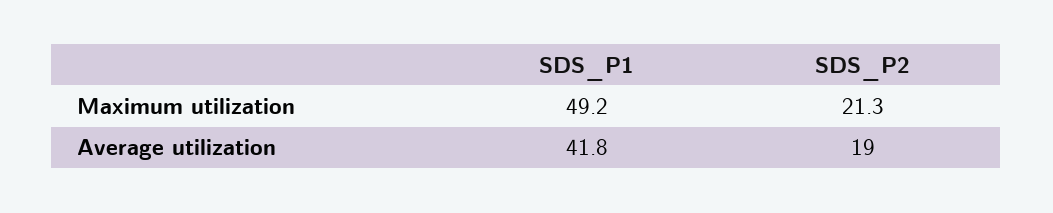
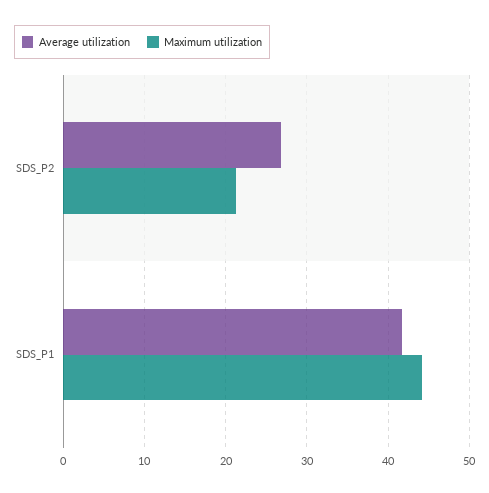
Maximum utilization, SDS_P1: 49.2 -> 44
Average utilization, SDS_P2: 19 -> 27

